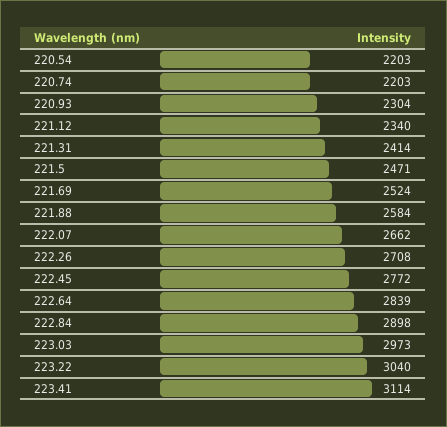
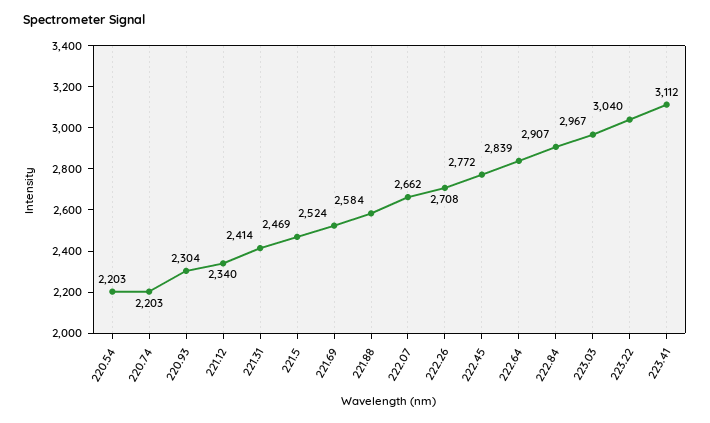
221.5: 2471 -> 2469
222.84: 2898 -> 2907
223.03: 2973 -> 2967
223.41: 3114 -> 3112

